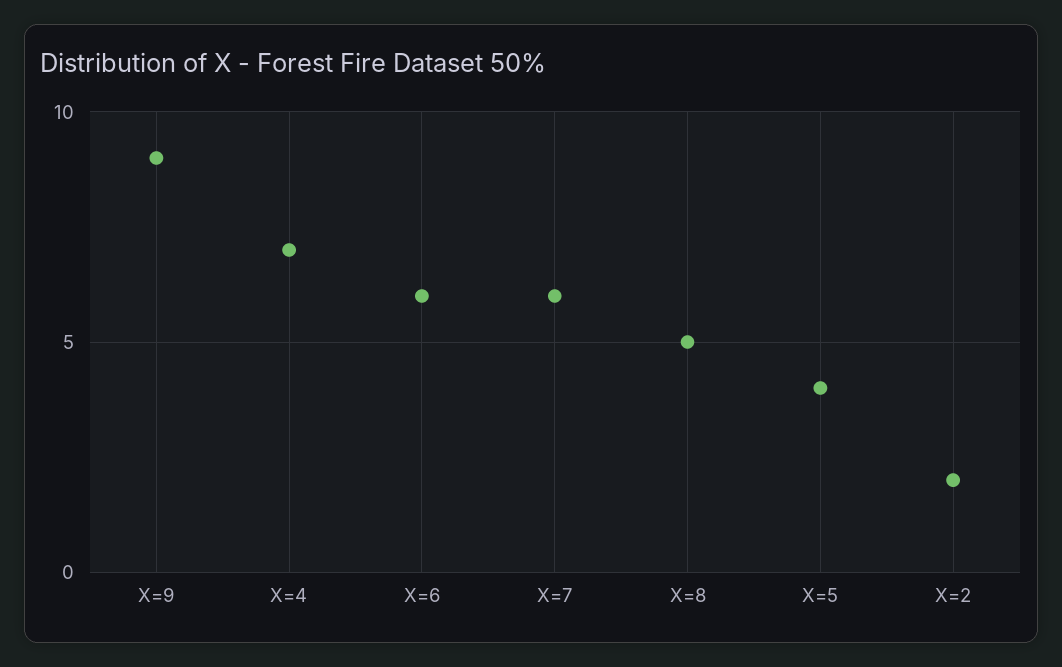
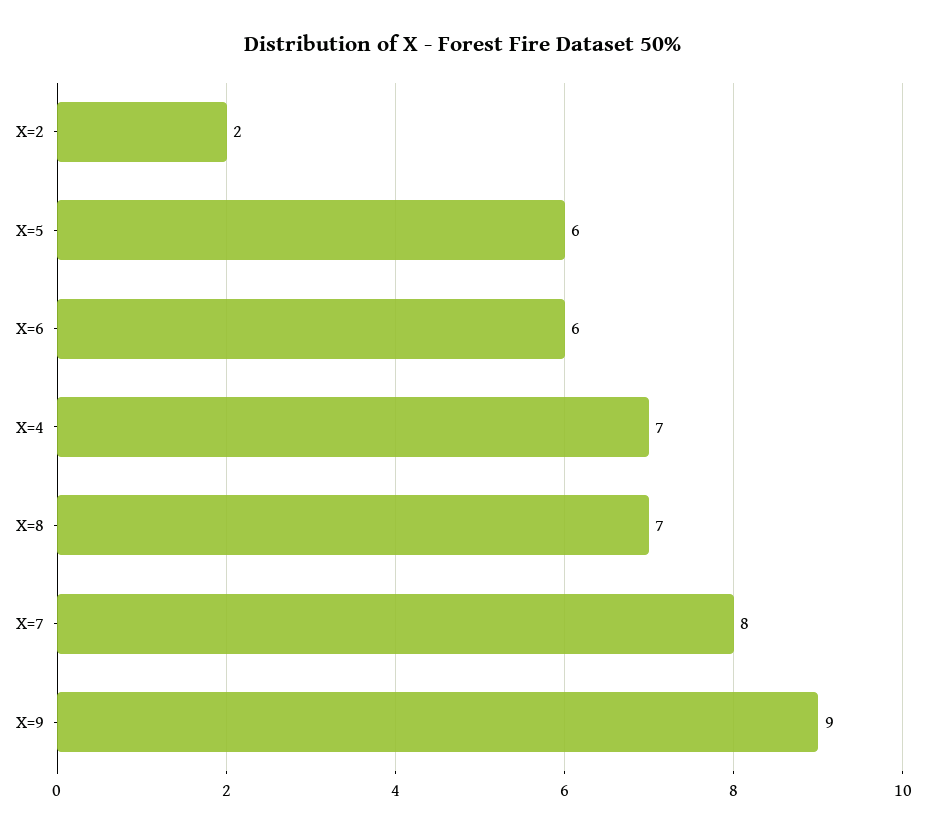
X=7: 6 -> 8
X=8: 5 -> 7
X=5: 4 -> 6

